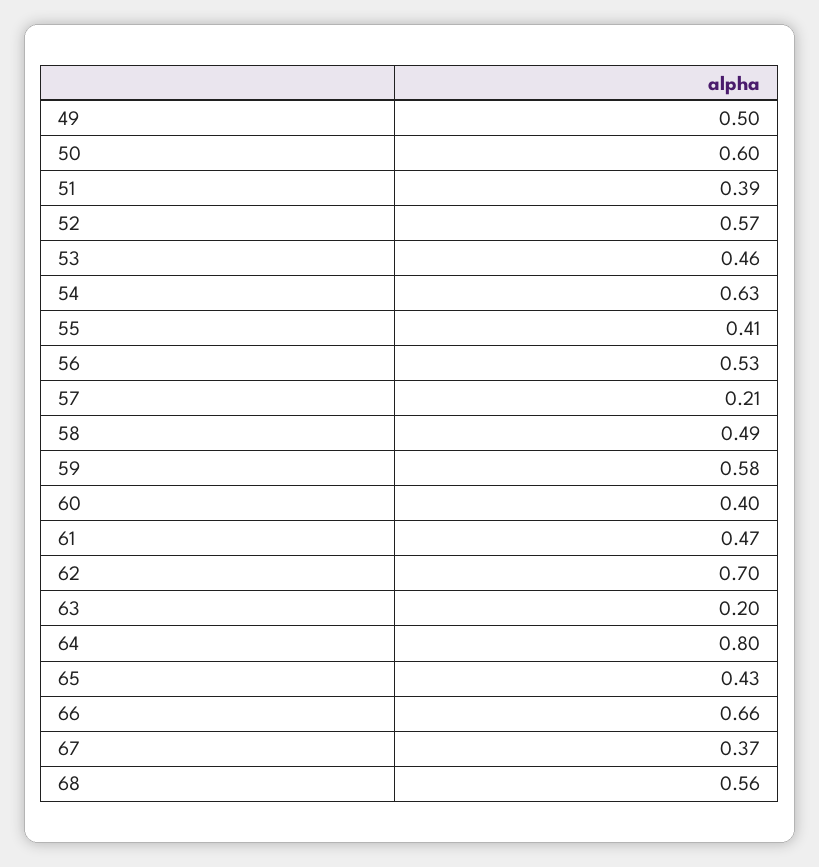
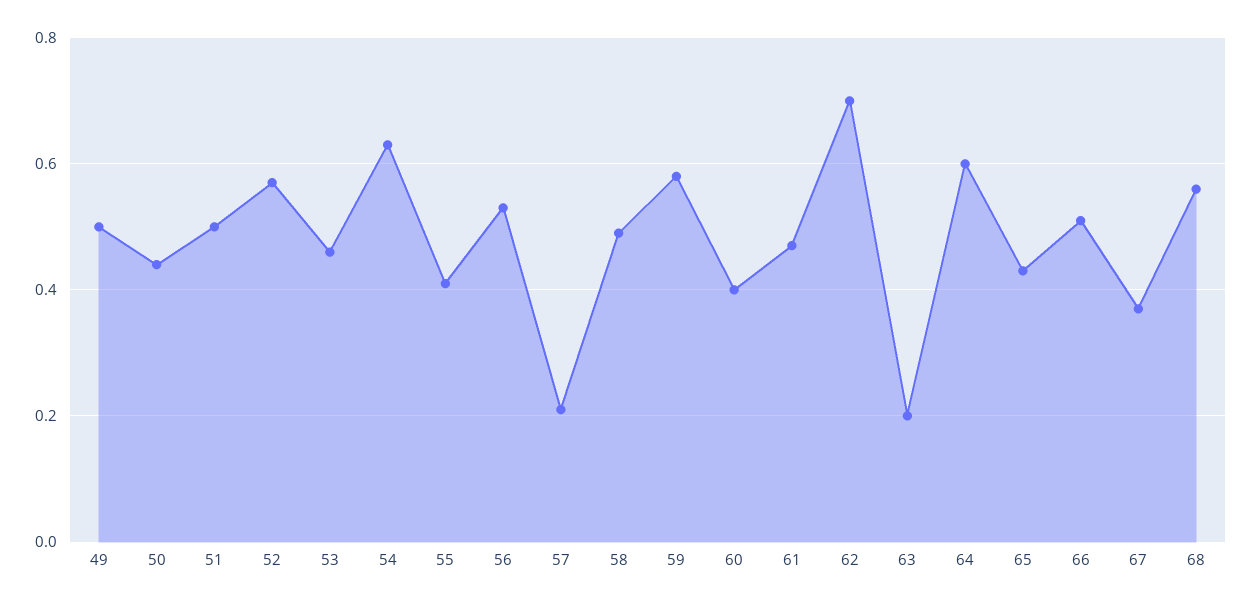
50: 0.6 -> 0.45
51: 0.39 -> 0.5
64: 0.8 -> 0.6
66: 0.66 -> 0.5

